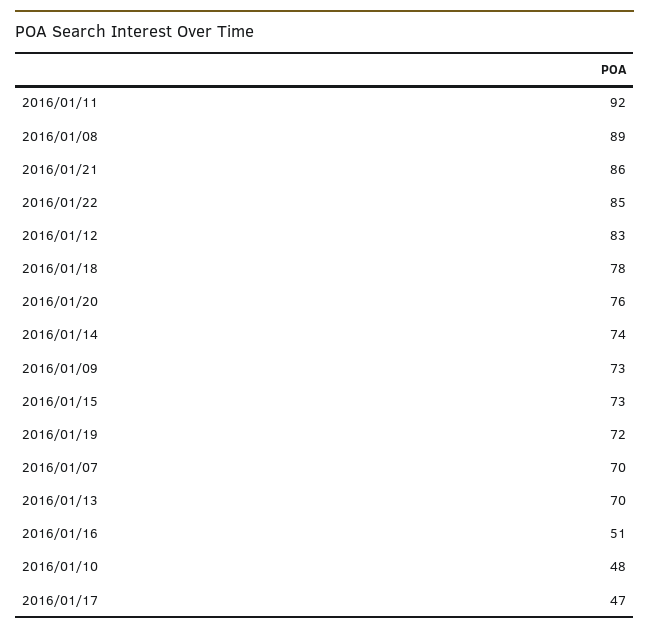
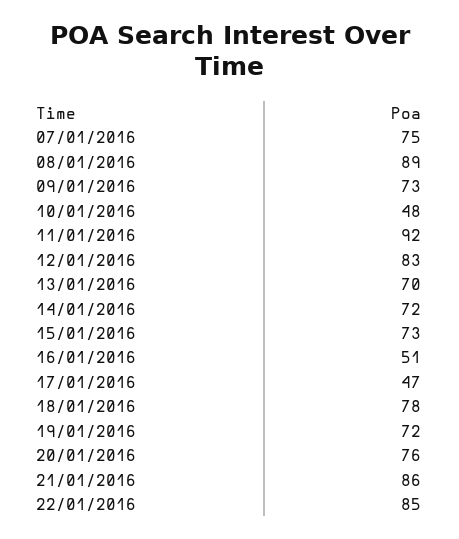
2016/01/14: 74 -> 72
2016/01/07: 70 -> 75

